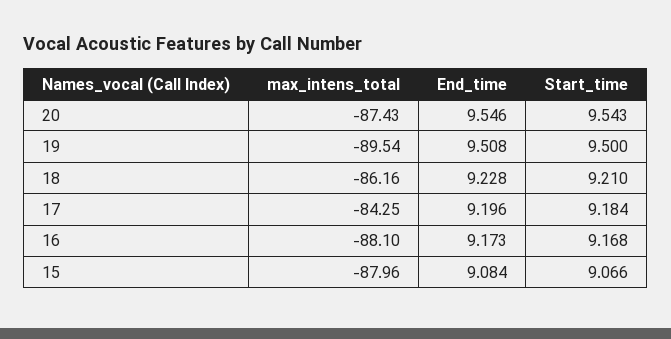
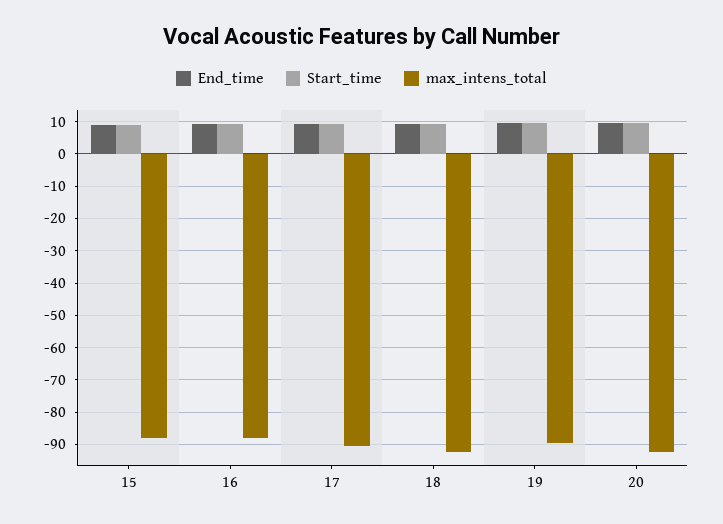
max_intens_total, 20: -87.43 -> -92
max_intens_total, 18: -86.16 -> -92
max_intens_total, 17: -84.25 -> -90

